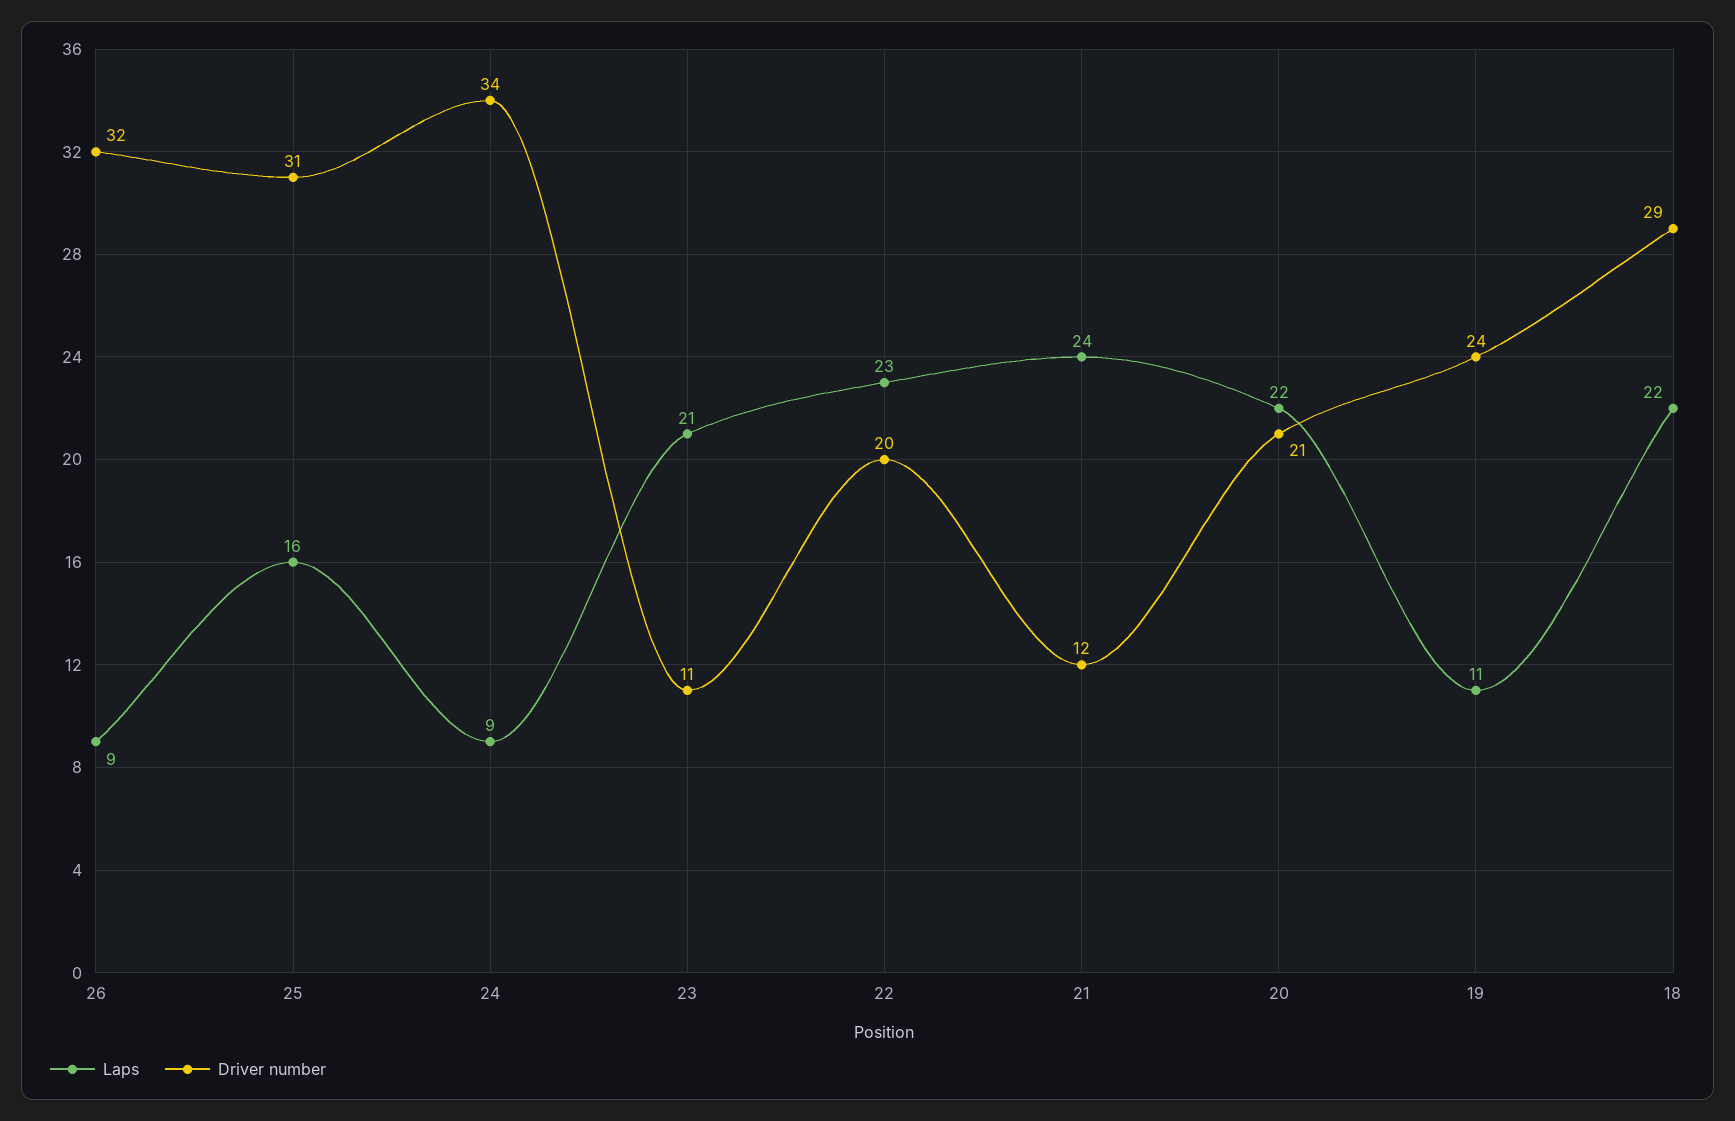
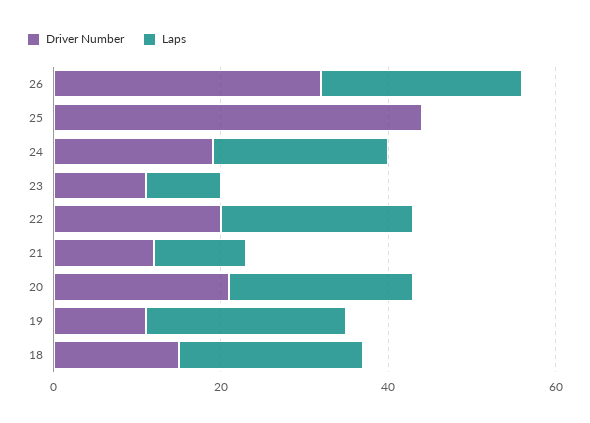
Laps, 26: 9 -> 25
Laps, 25: 16 -> 0
Driver number, 25: 31 -> 45
Laps, 24: 9 -> 20
Driver number, 24: 34 -> 20
Laps, 23: 21 -> 10
Laps, 21: 24 -> 10
Laps, 19: 11 -> 25
Driver number, 19: 24 -> 10
Driver number, 18: 29 -> 15

